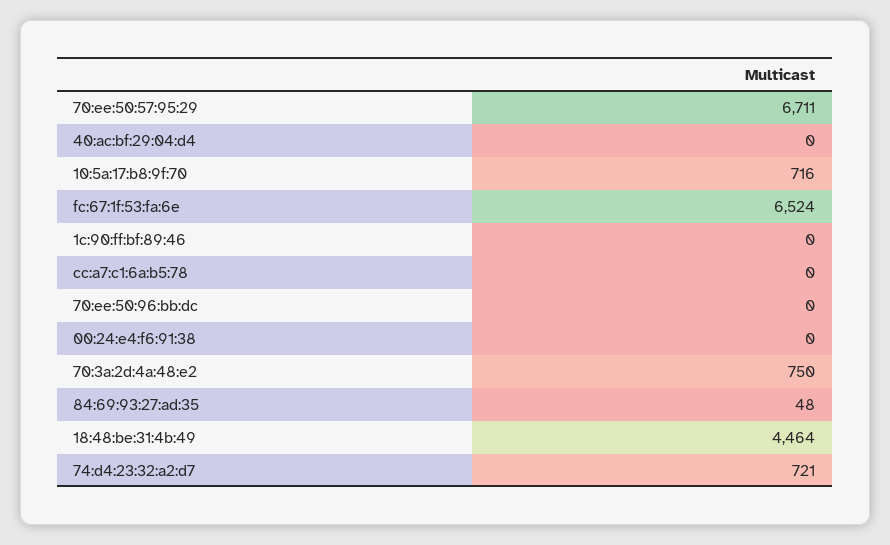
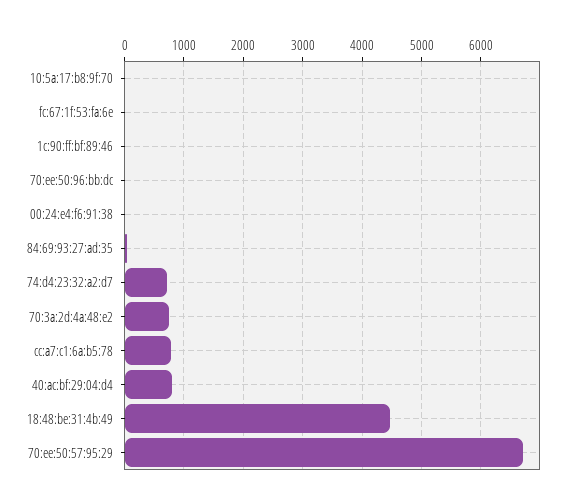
40:ac:bf:29:04:d4: 0 -> 800
10:5a:17:b8:9f:70: 716 -> 0
fc:67:1f:53:fa:6e: 6524 -> 0
cc:a7:c1:6a:b5:78: 0 -> 800

